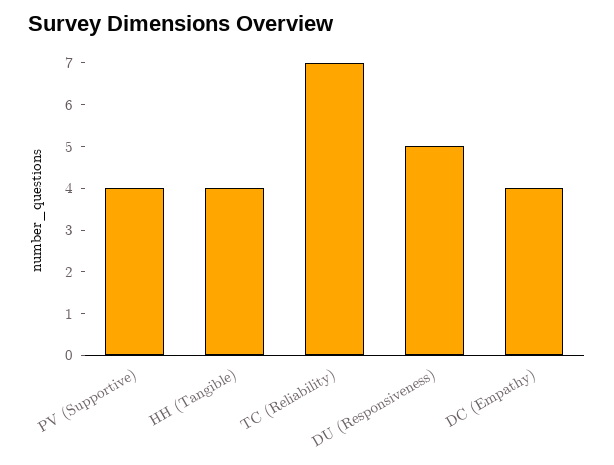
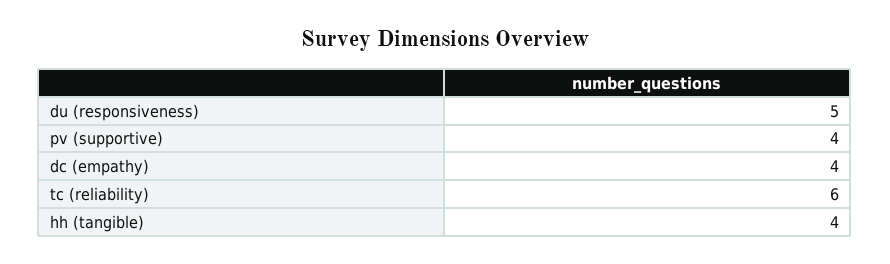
TC (Reliability): 7 -> 6

